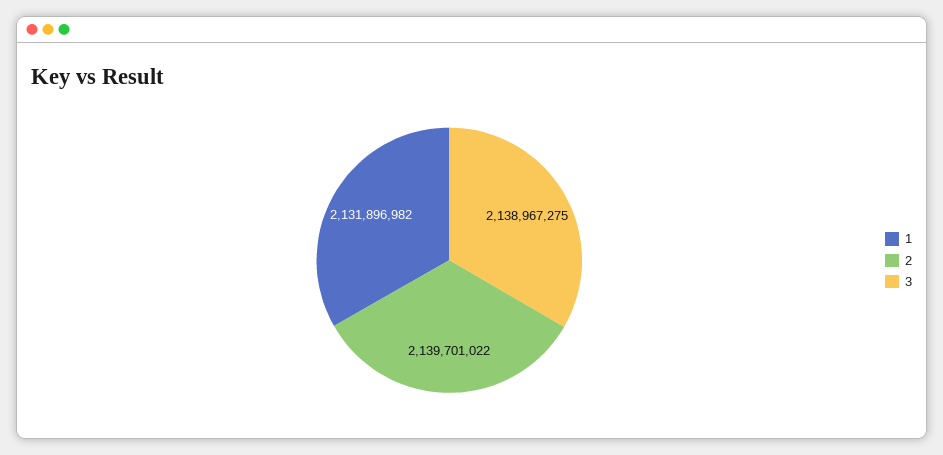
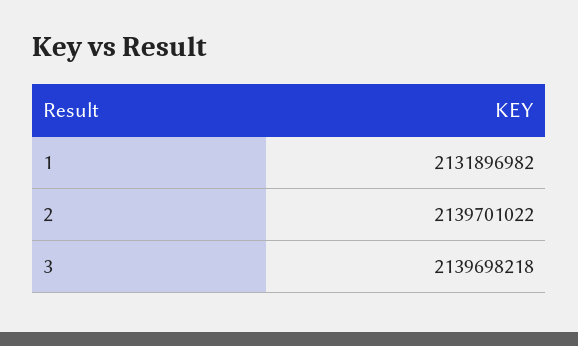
3: 2138967275 -> 2139698218

